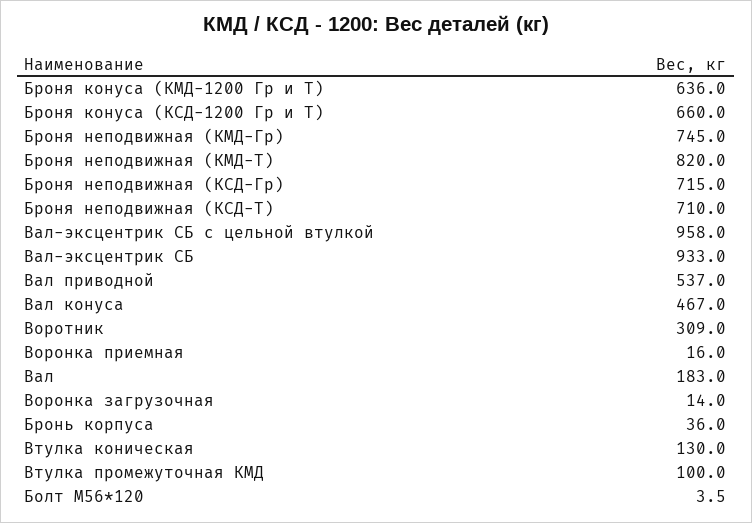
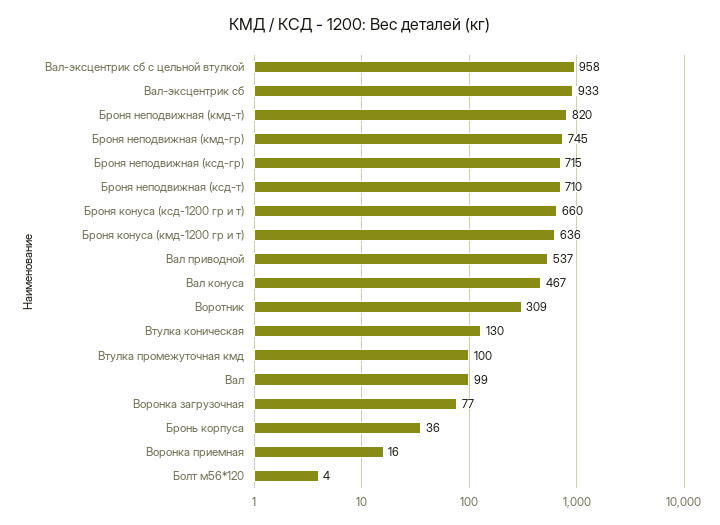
Вал: 183 -> 99
Воронка загрузочная: 14 -> 77

